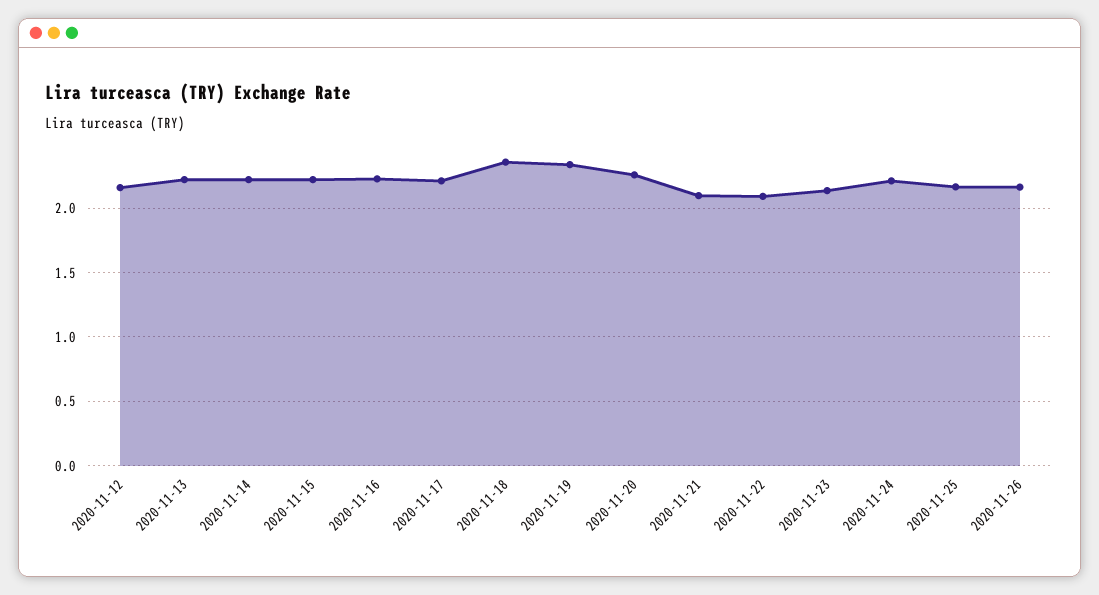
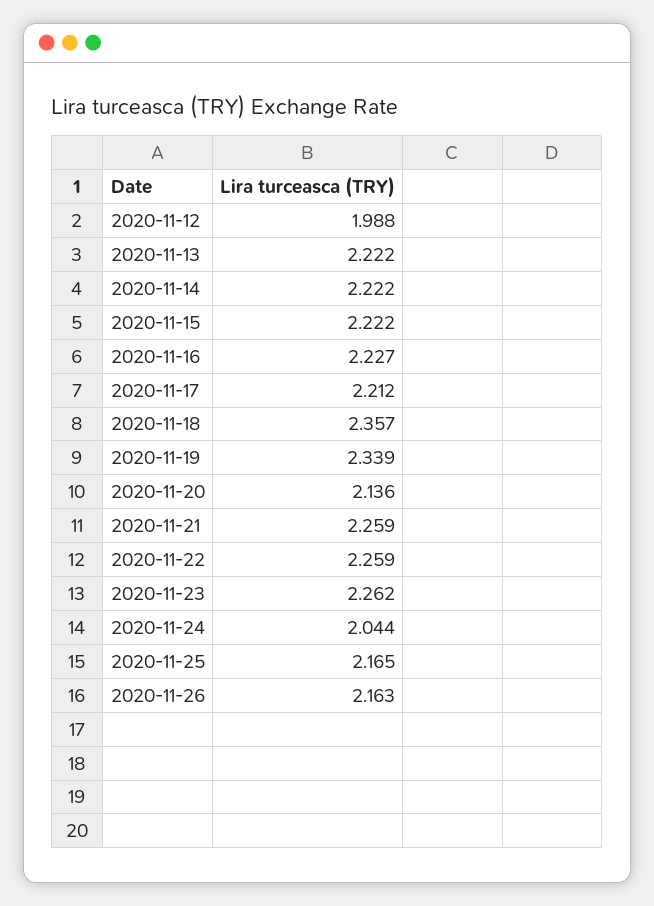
2020-11-12: 2.15 -> 1.988
2020-11-20: 2.25 -> 2.136
2020-11-21: 2.1 -> 2.259
2020-11-22: 2.1 -> 2.259
2020-11-23: 2.15 -> 2.262
2020-11-24: 2.2 -> 2.044

